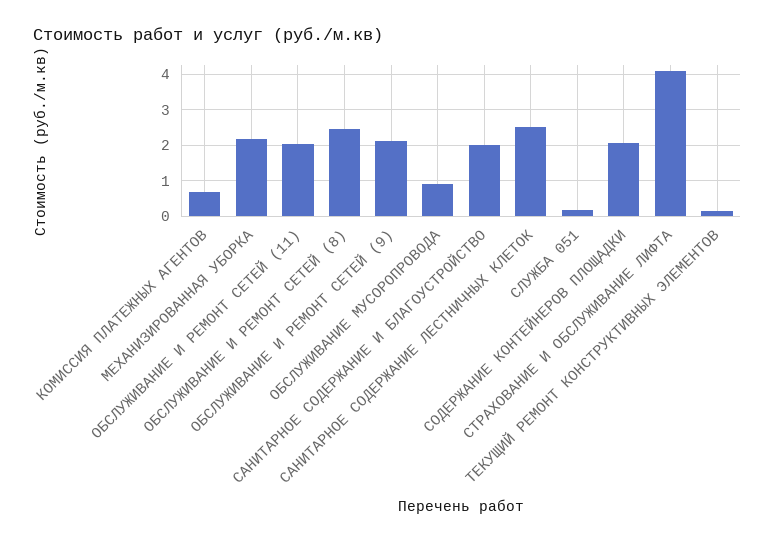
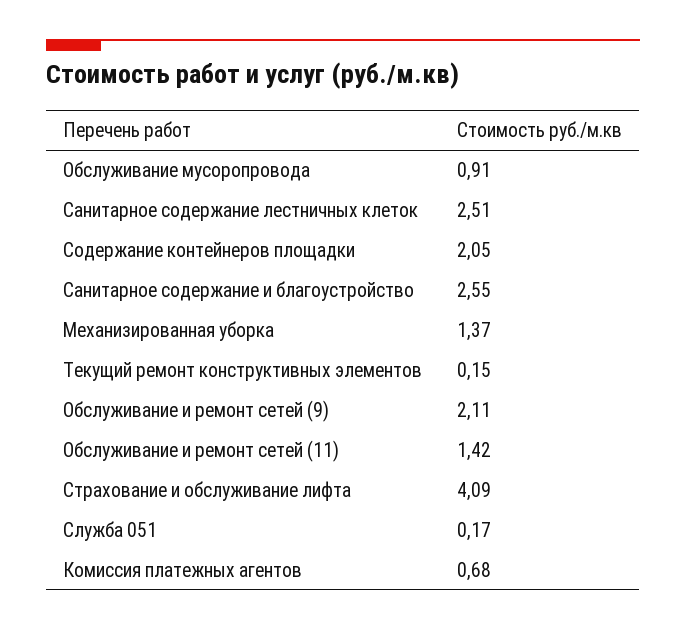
МЕХАНИЗИРОВАННАЯ УБОРКА: 2.2 -> 1.37
ОБСЛУЖИВАНИЕ И РЕМОНТ СЕТЕЙ (11): 2 -> 1.42
ОБСЛУЖИВАНИЕ И РЕМОНТ СЕТЕЙ (8): 2.4 -> none
САНИТАРНОЕ СОДЕРЖАНИЕ И БЛАГОУСТРОЙСТВО: 2 -> 2.55

